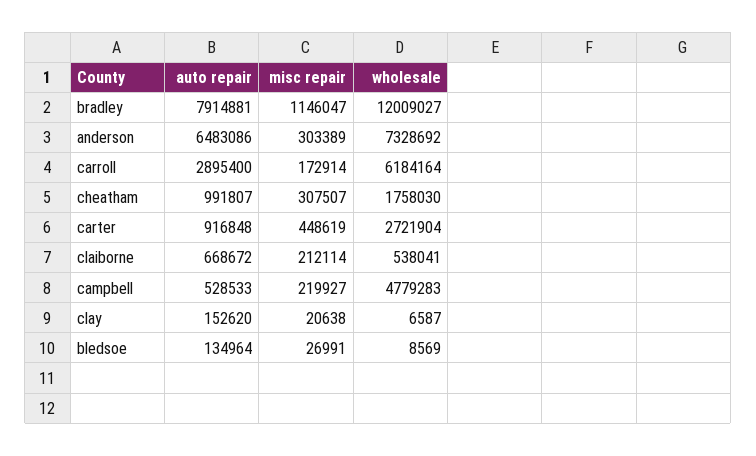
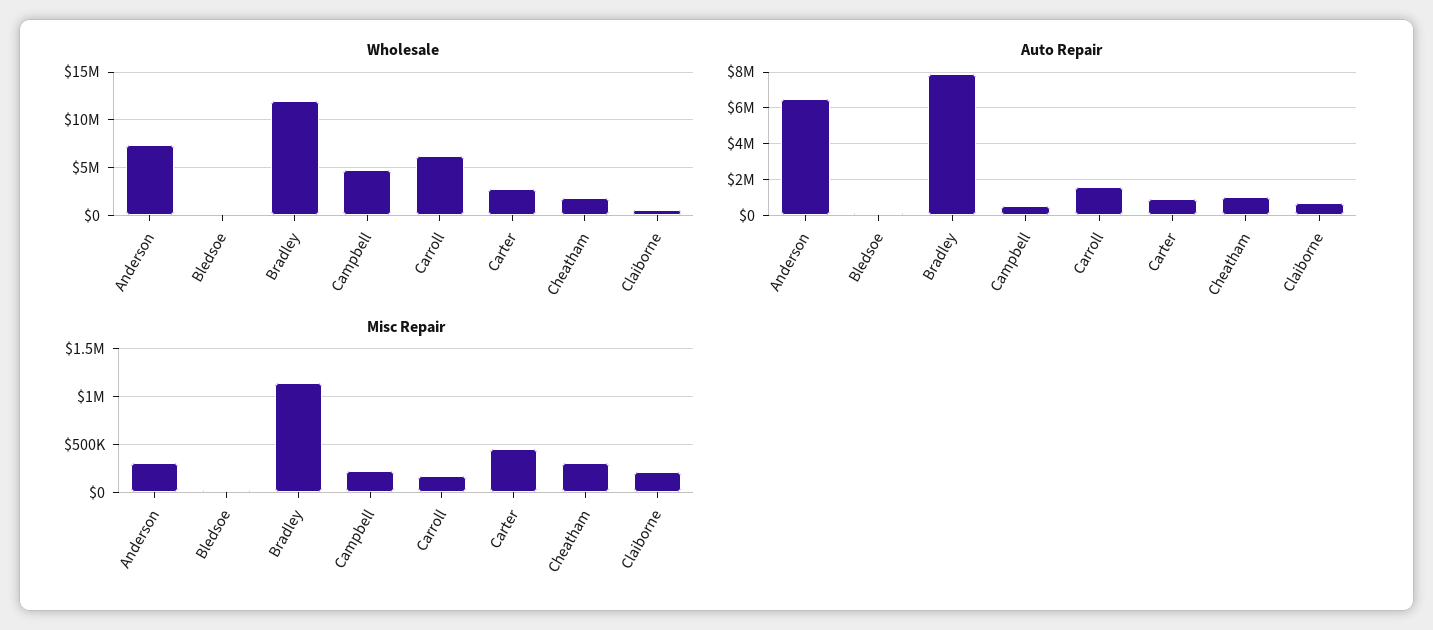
auto repair, carroll: 2895400 -> 1500000
auto repair, clay: 152620 -> none
misc repair, clay: 20638 -> none
wholesale, clay: 6587 -> none

